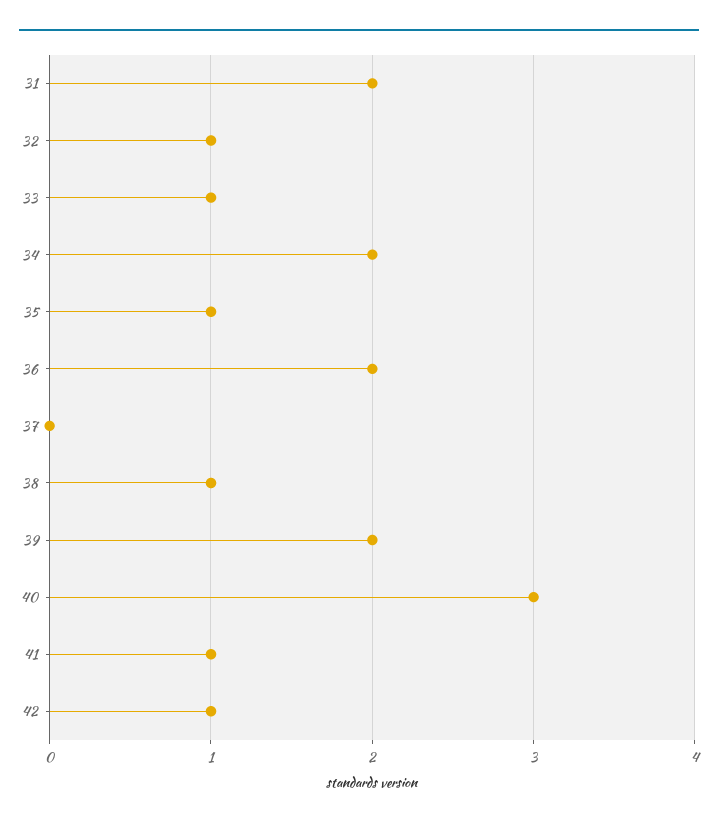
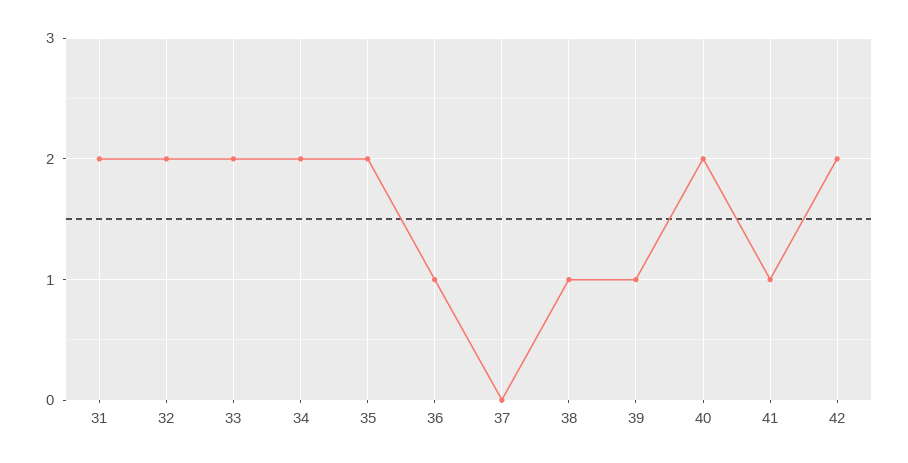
32: 1 -> 2
33: 1 -> 2
35: 1 -> 2
36: 2 -> 1
39: 2 -> 1
40: 3 -> 2
42: 1 -> 2

